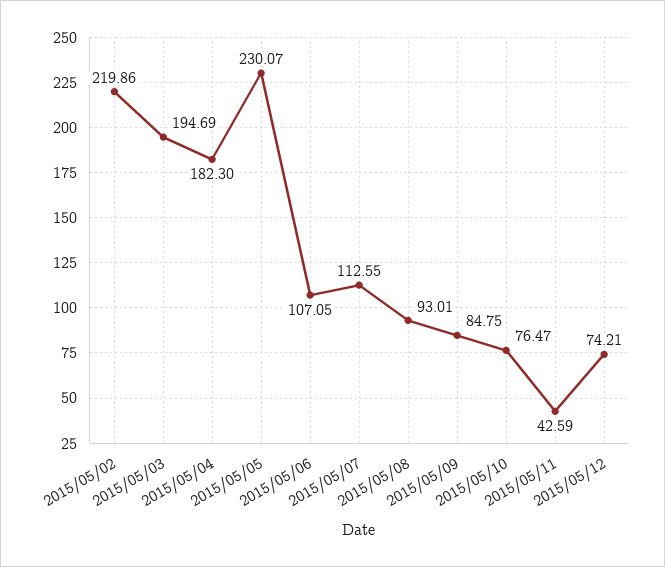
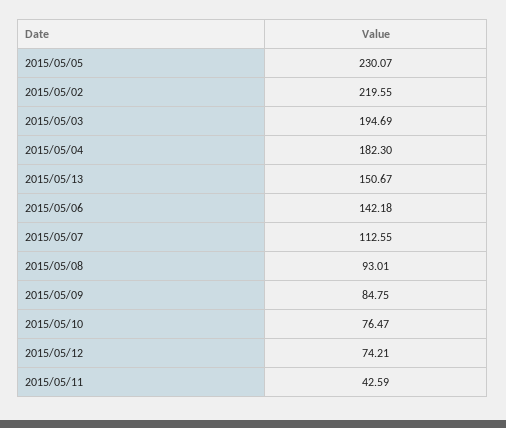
2015/05/02: 219.86 -> 219.55
2015/05/06: 107.05 -> 142.18
2015/05/13: none -> 150.67

